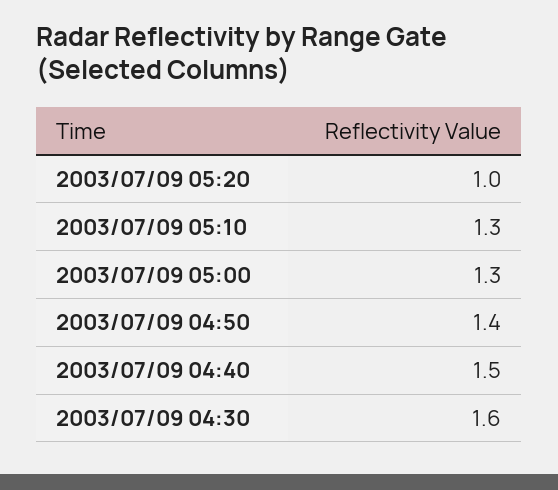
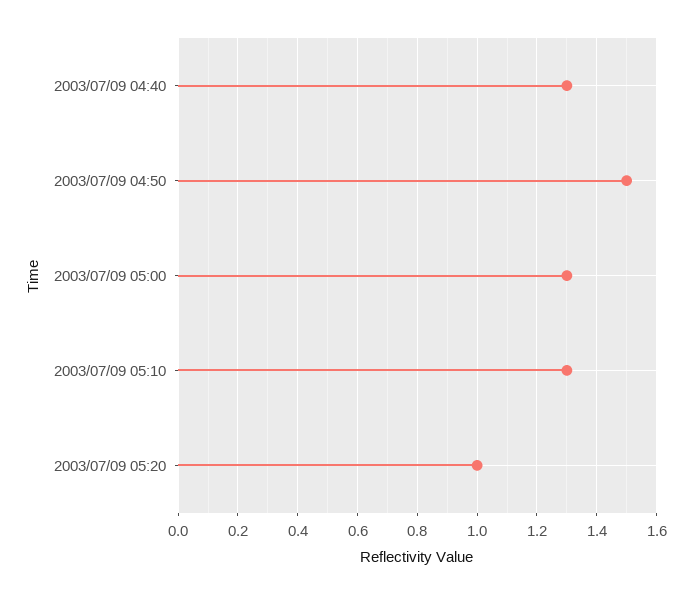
2003/07/09 04:50: 1.4 -> 1.5
2003/07/09 04:40: 1.5 -> 1.3
2003/07/09 04:30: 1.6 -> none

